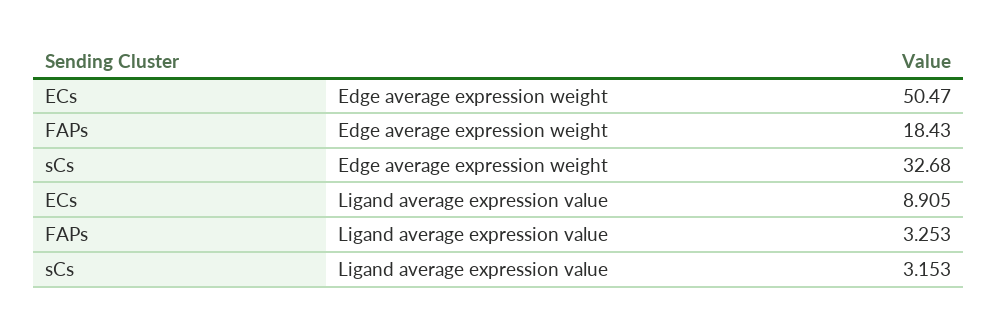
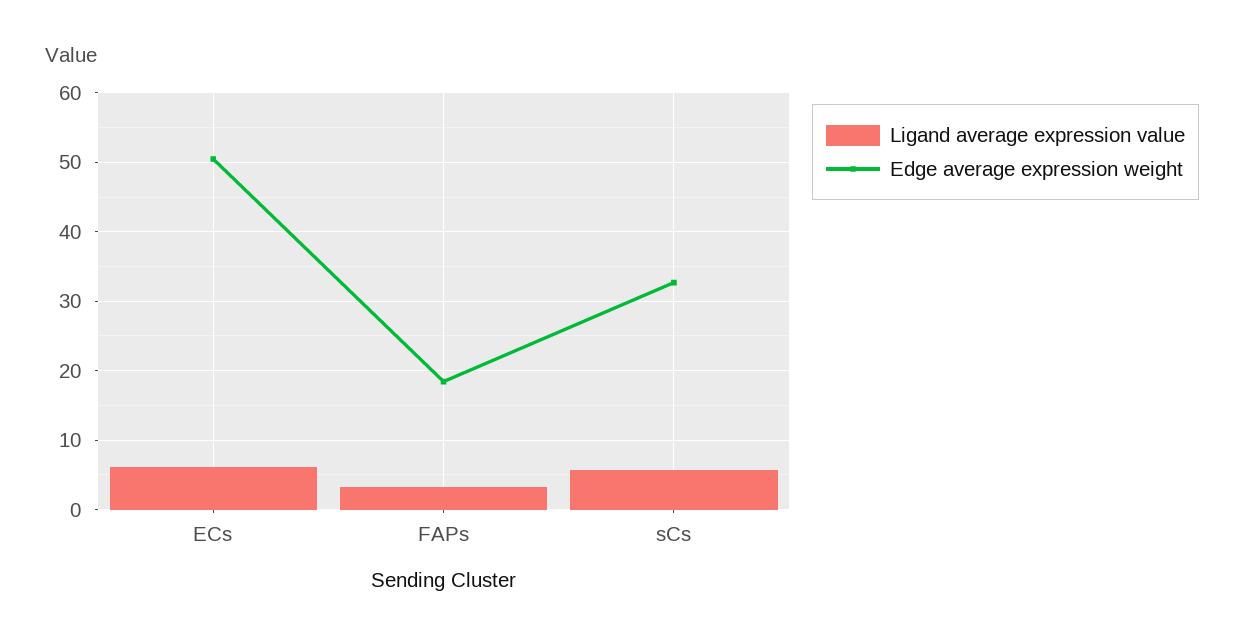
Ligand average expression value, ECs: 8.905 -> 6
Ligand average expression value, sCs: 3.153 -> 6

